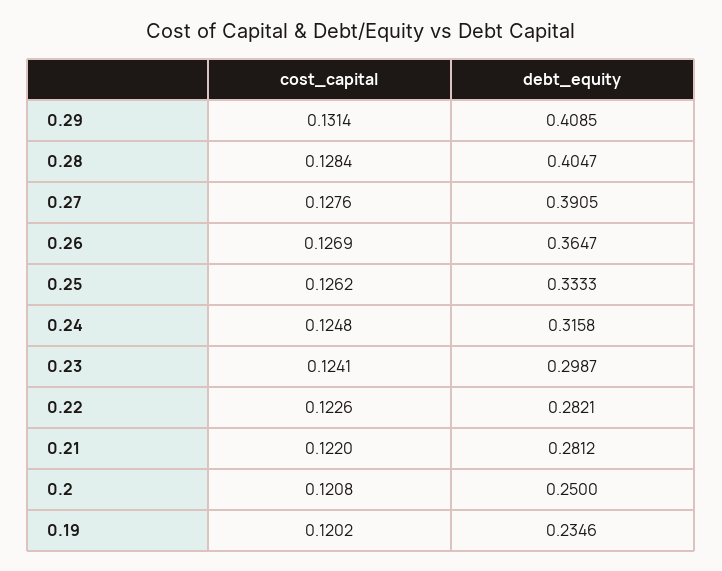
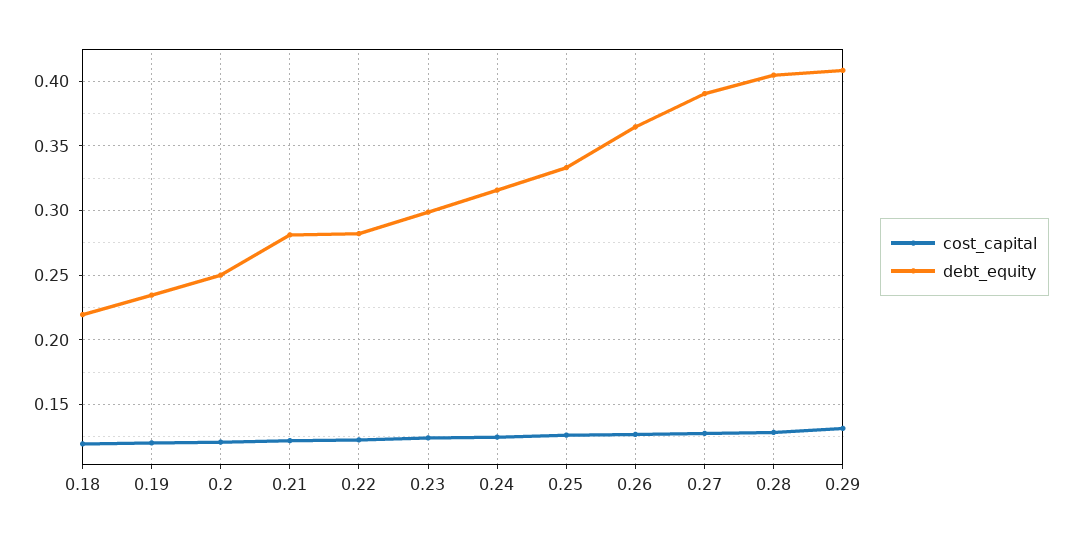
cost_capital, 0.18: none -> 0.12
debt_equity, 0.18: none -> 0.22

